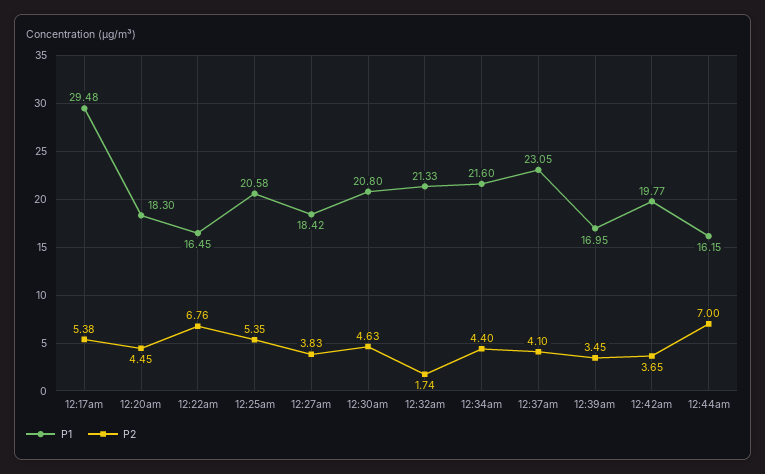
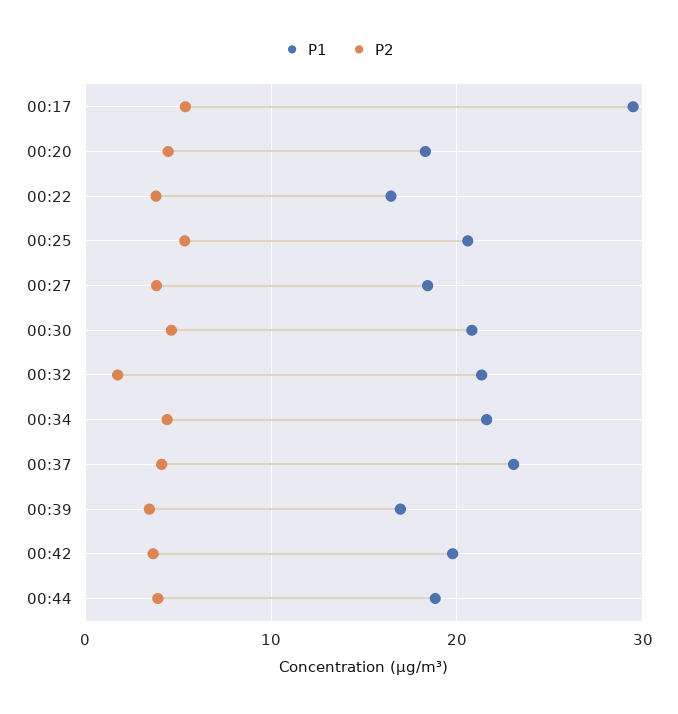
P2, 12:22am: 6.76 -> 4
P1, 12:44am: 16.15 -> 19
P2, 12:44am: 7 -> 4

